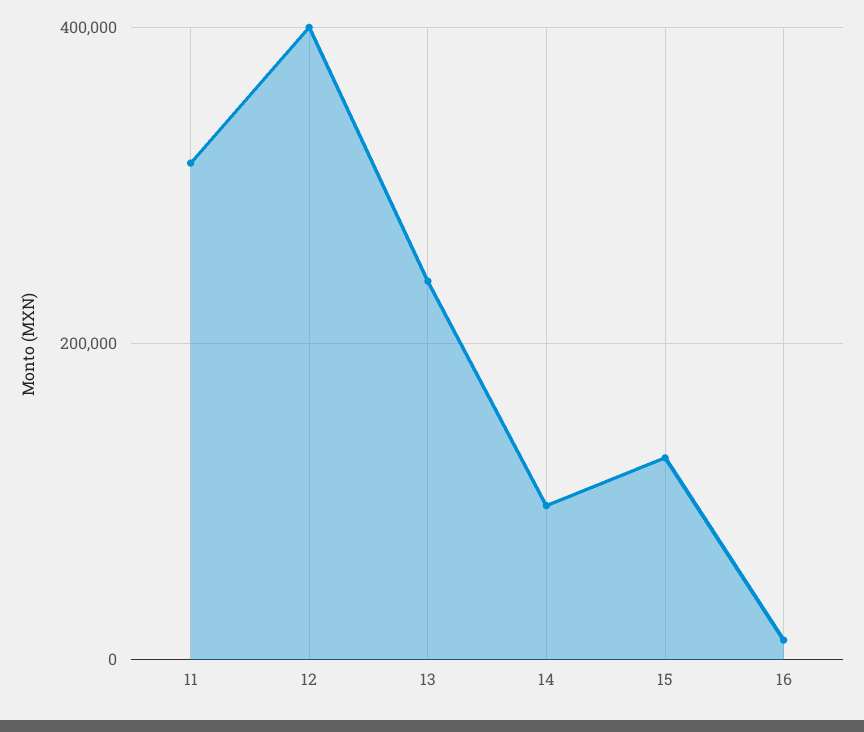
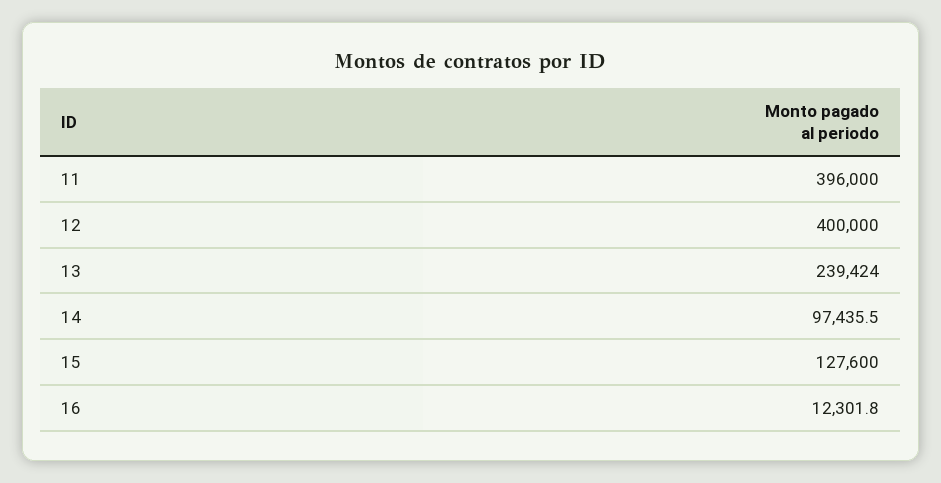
11: 320000 -> 396000

